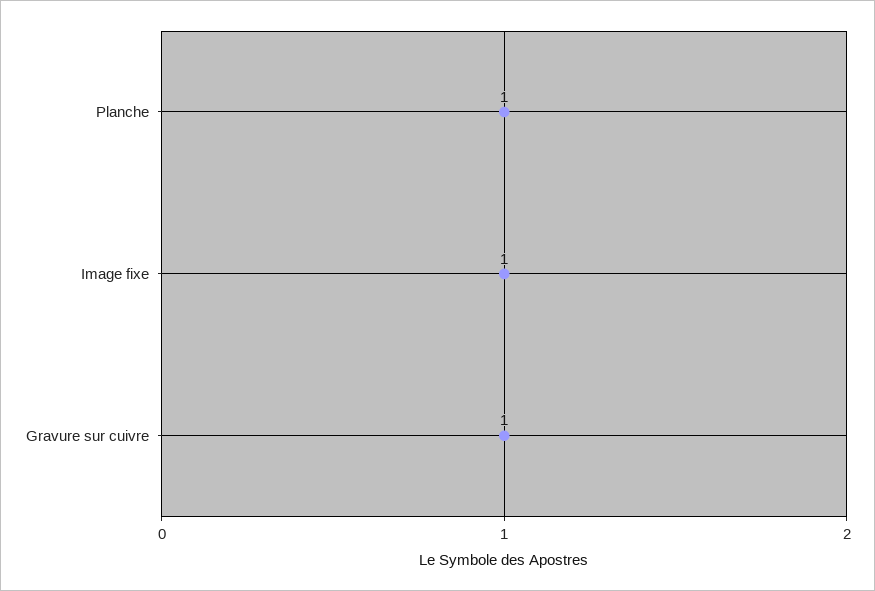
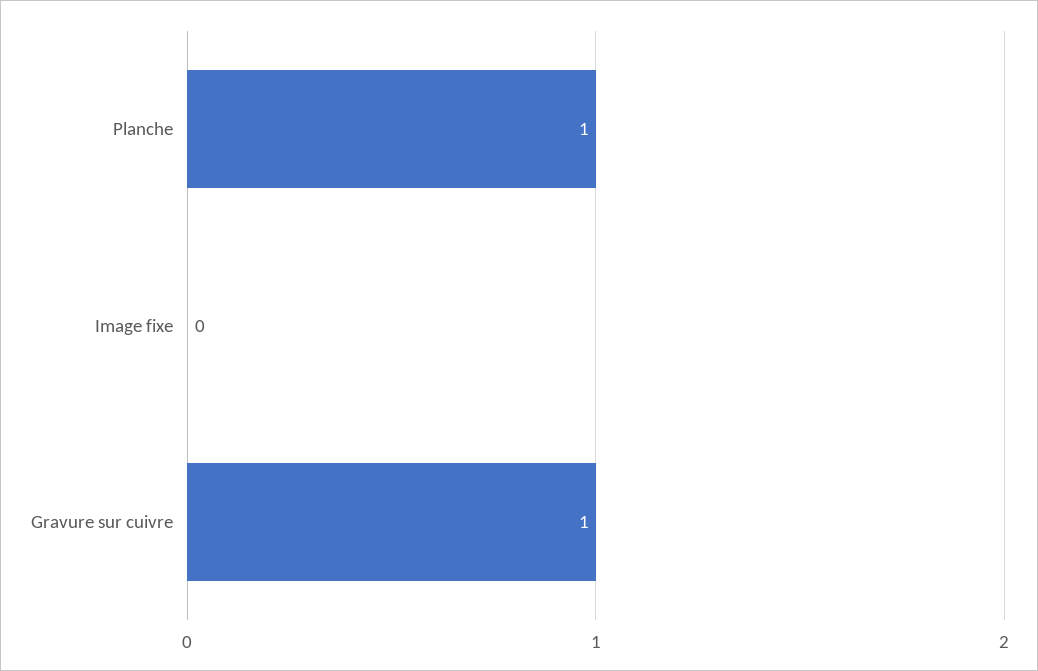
Image fixe: 1 -> 0

